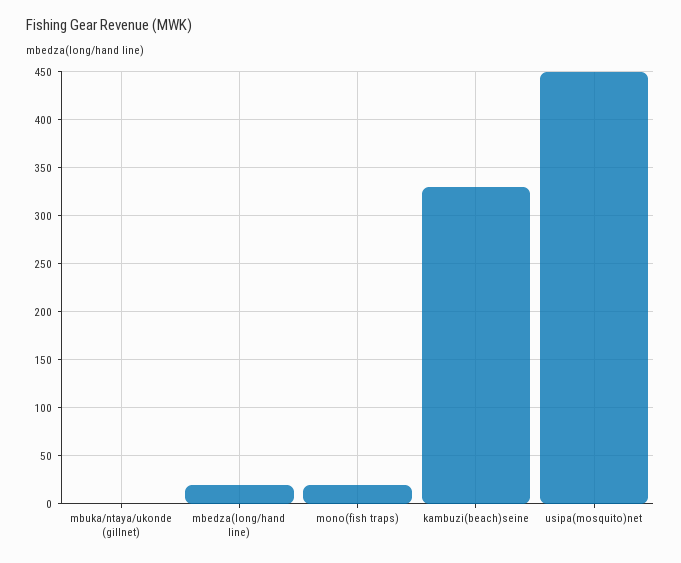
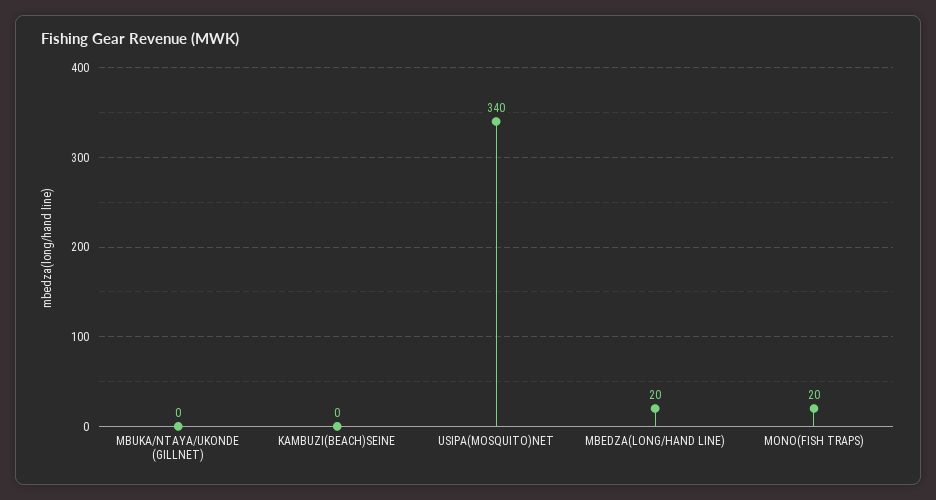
kambuzi(beach)seine: 330 -> 0
usipa(mosquito)net: 450 -> 340

